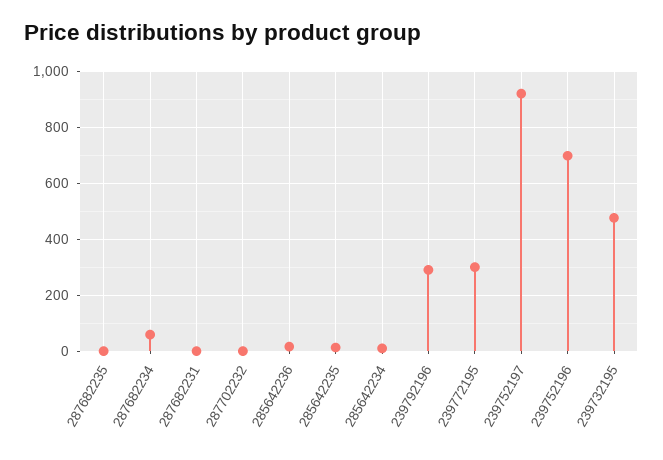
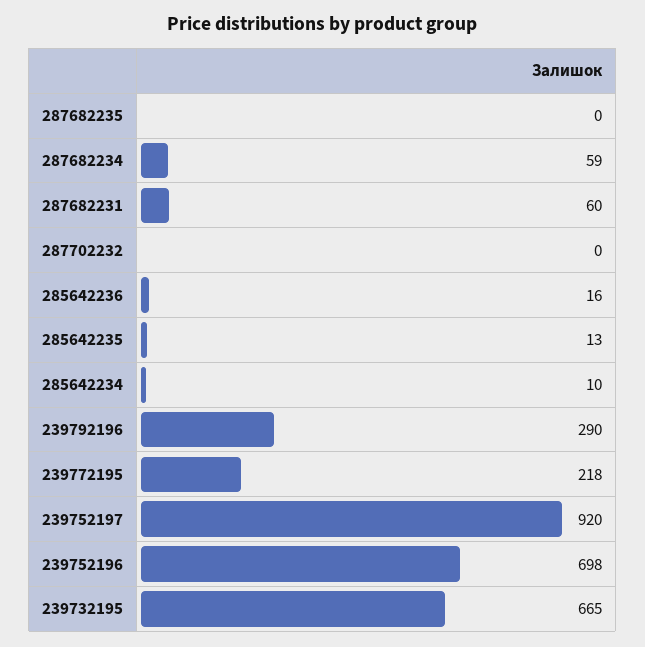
287682231: 0 -> 60
239772195: 300 -> 218
239732195: 475 -> 665

